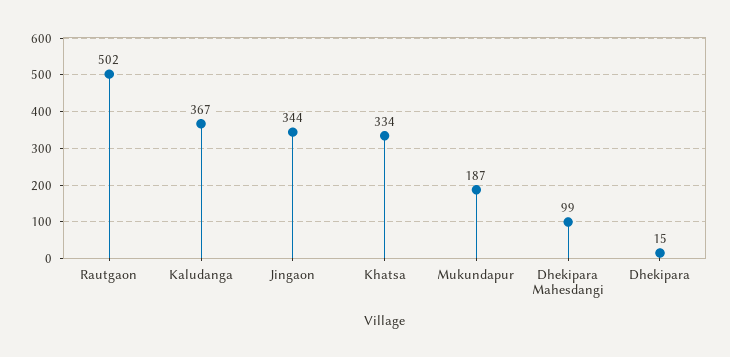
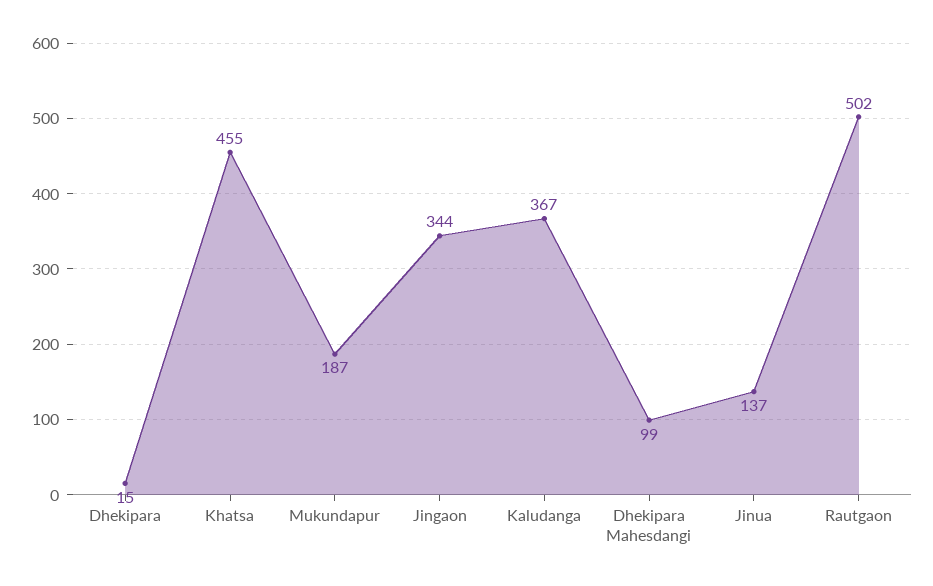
Khatsa: 334 -> 455
Jinua: none -> 137

